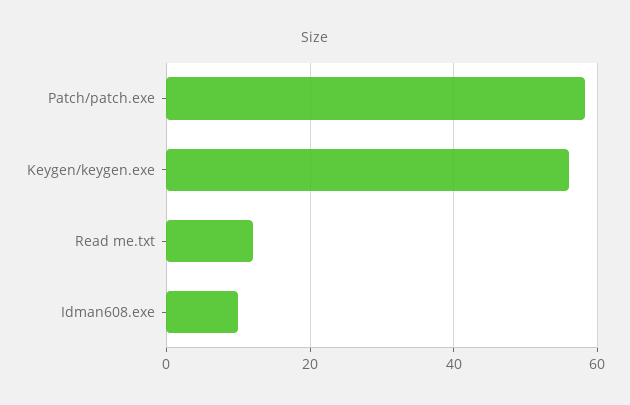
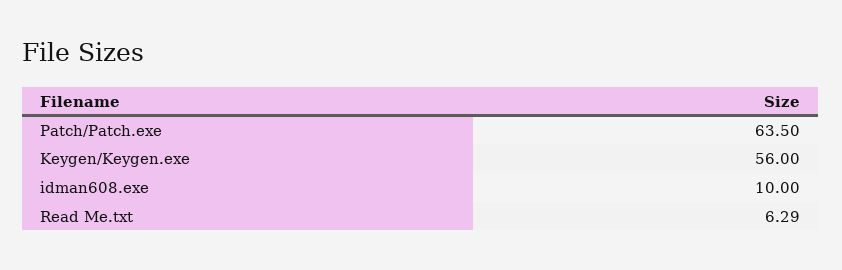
Patch/patch.exe: 58 -> 63.5
Read me.txt: 12 -> 6.29

